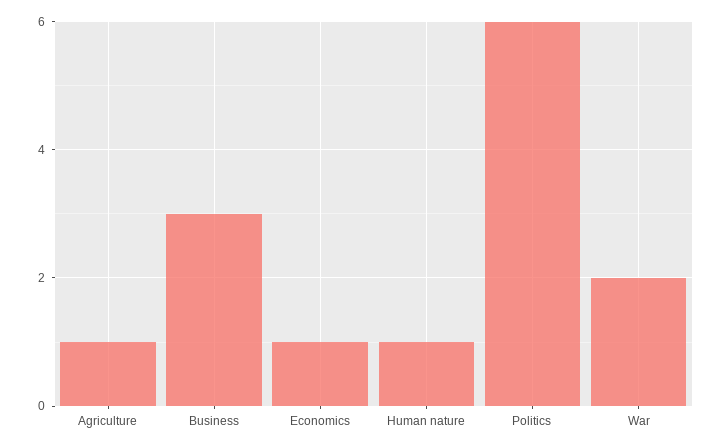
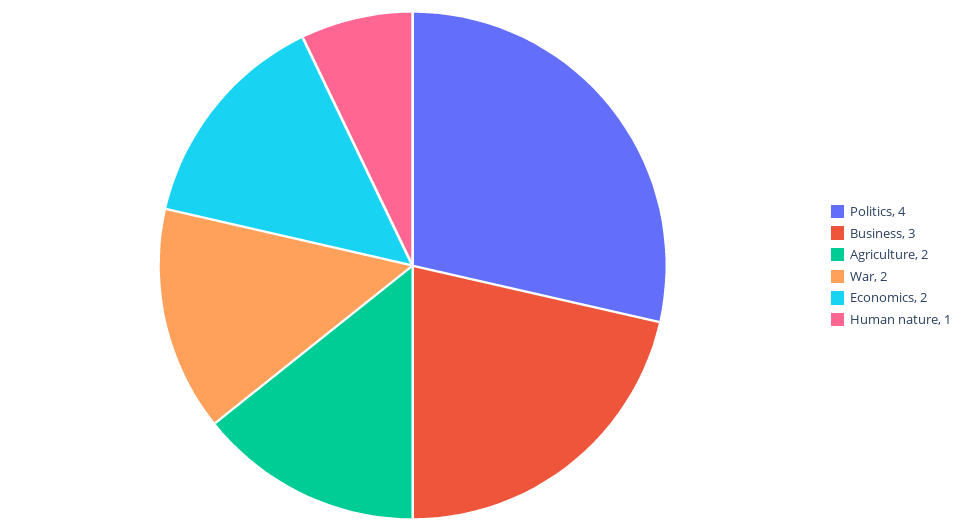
Agriculture: 1 -> 2
Economics: 1 -> 2
Politics: 6 -> 4

